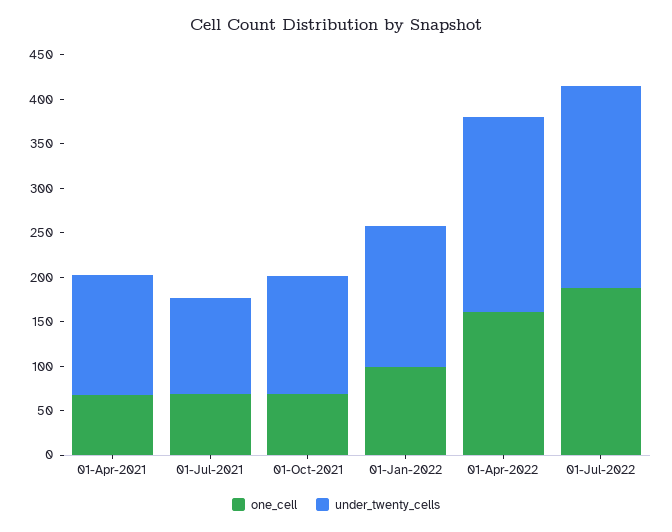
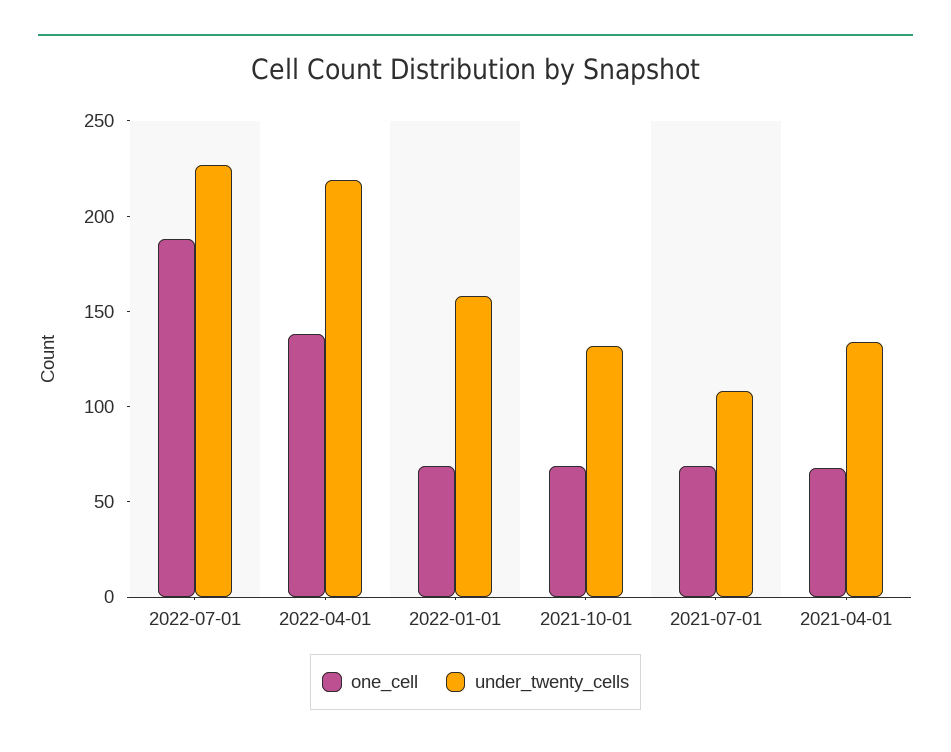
one_cell, 01-Jan-2022: 100 -> 70
one_cell, 01-Apr-2022: 160 -> 140

